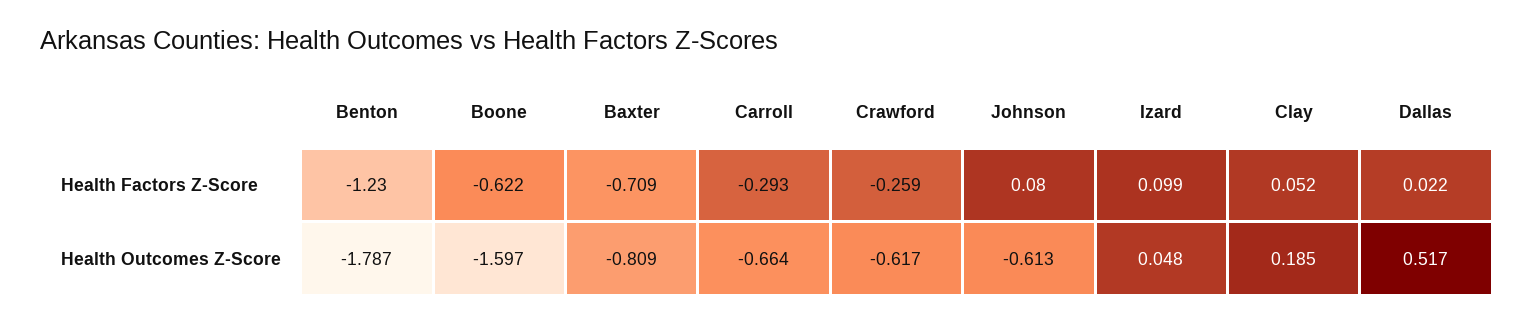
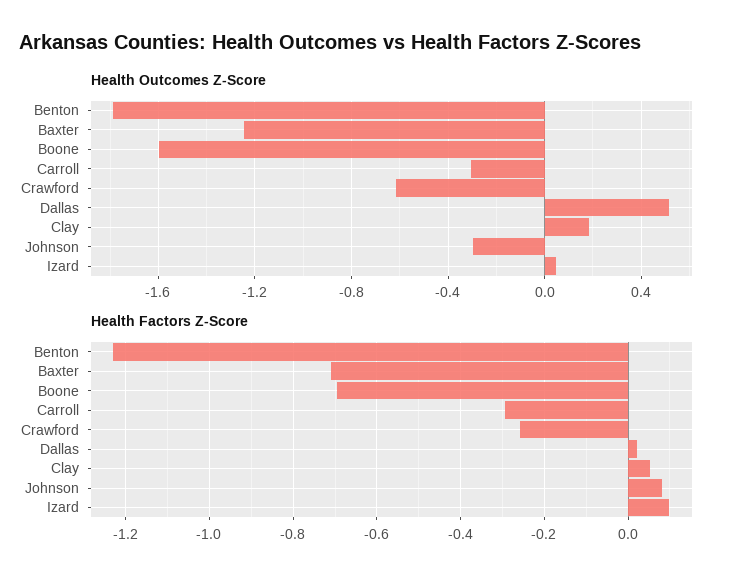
Health Factors Z-Score, Boone: -0.622 -> -0.7
Health Outcomes Z-Score, Baxter: -0.809 -> -1.25
Health Outcomes Z-Score, Carroll: -0.664 -> -0.3
Health Outcomes Z-Score, Johnson: -0.613 -> -0.3

